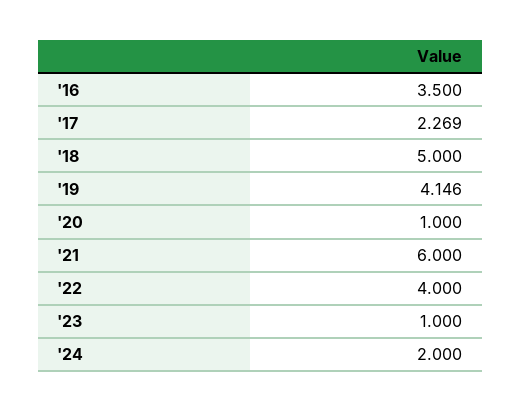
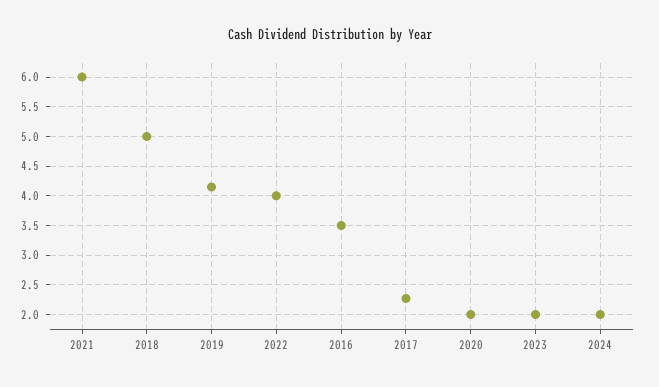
'20: 1 -> 2
'23: 1 -> 2

